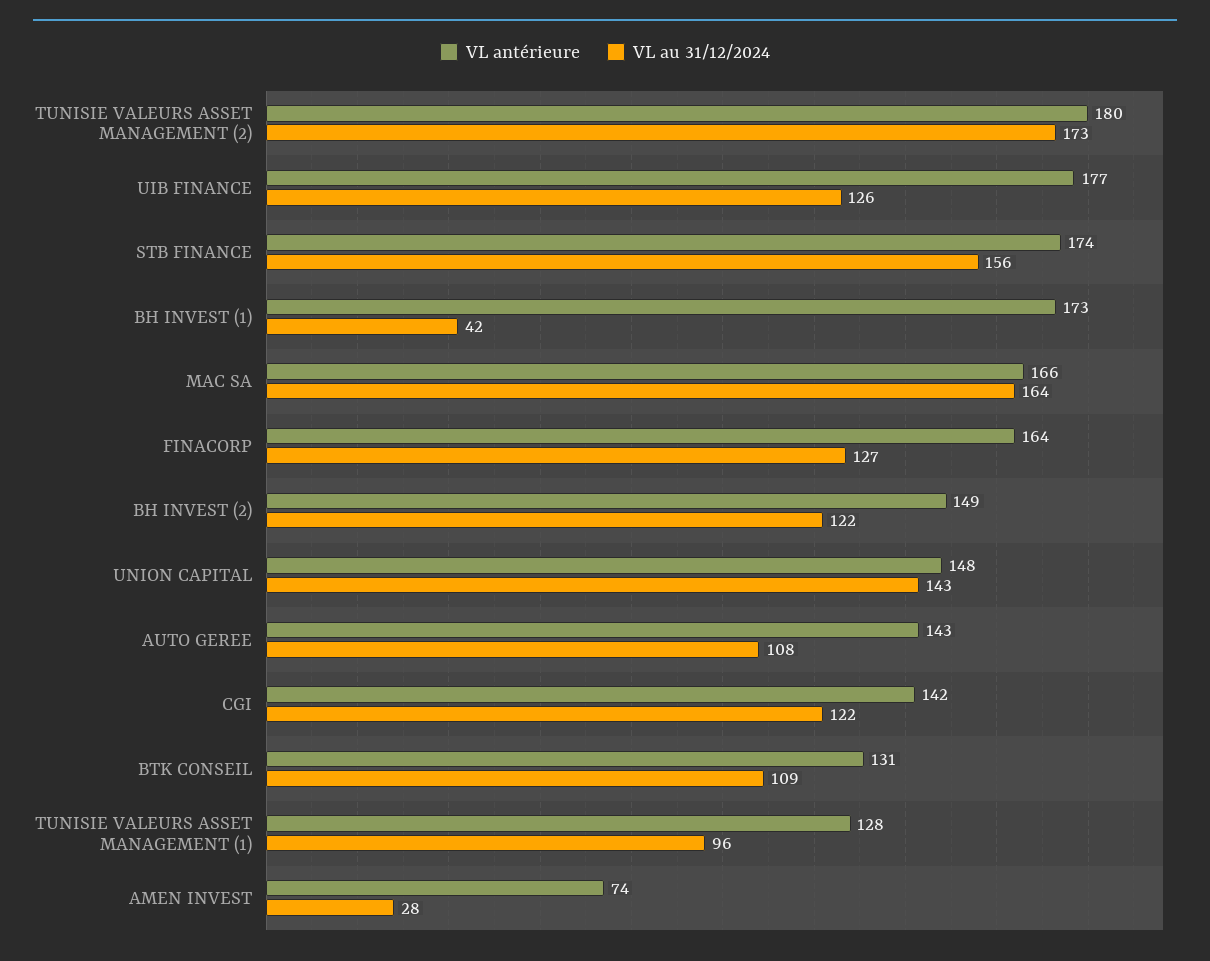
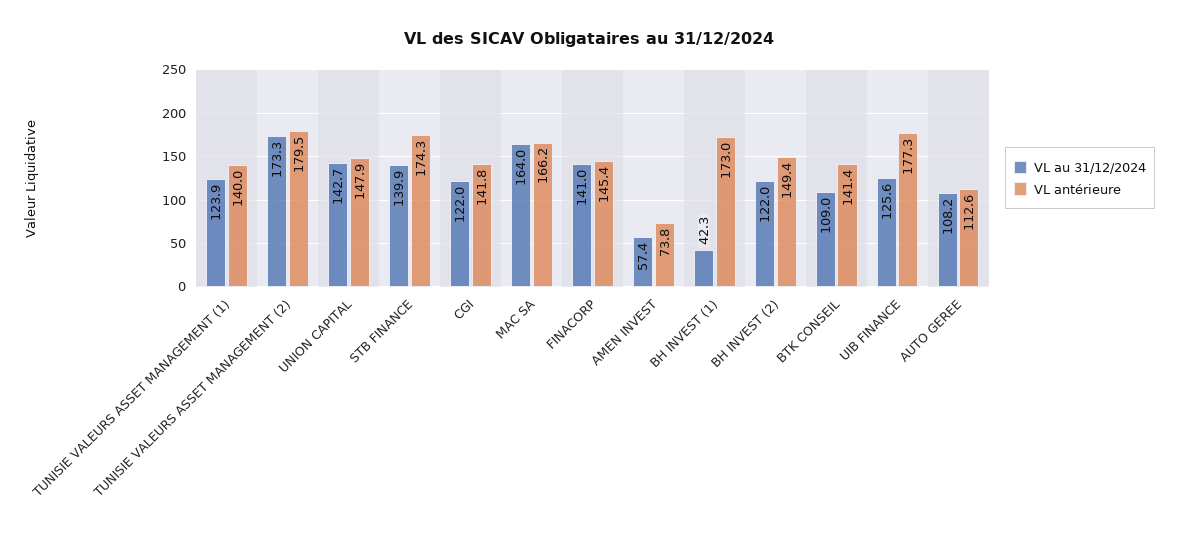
VL au 31/12/2024, STB FINANCE: 156 -> 139.9
VL antérieure, FINACORP: 164 -> 145.4
VL au 31/12/2024, FINACORP: 127 -> 141
VL antérieure, AUTO GEREE: 143 -> 112.6
VL antérieure, BTK CONSEIL: 131 -> 141.4
VL antérieure, TUNISIE VALEURS ASSET MANAGEMENT (1): 128 -> 140
VL au 31/12/2024, TUNISIE VALEURS ASSET MANAGEMENT (1): 96 -> 123.9
VL au 31/12/2024, AMEN INVEST: 28 -> 57.4

